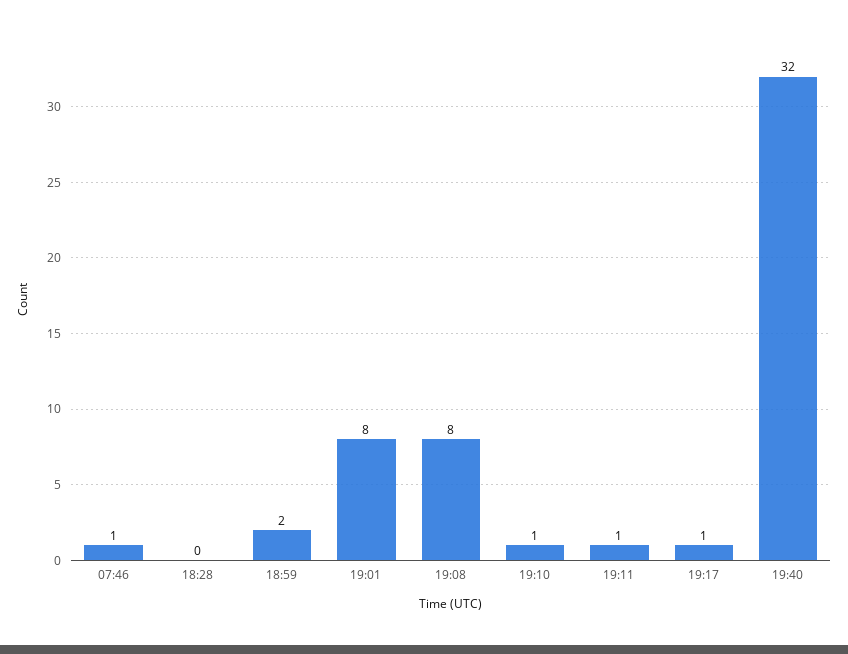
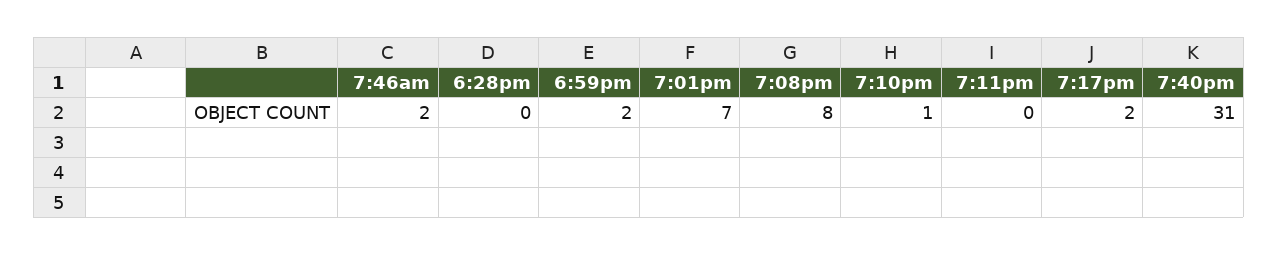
07:46: 1 -> 2
19:01: 8 -> 7
19:11: 1 -> 0
19:17: 1 -> 2
19:40: 32 -> 31

